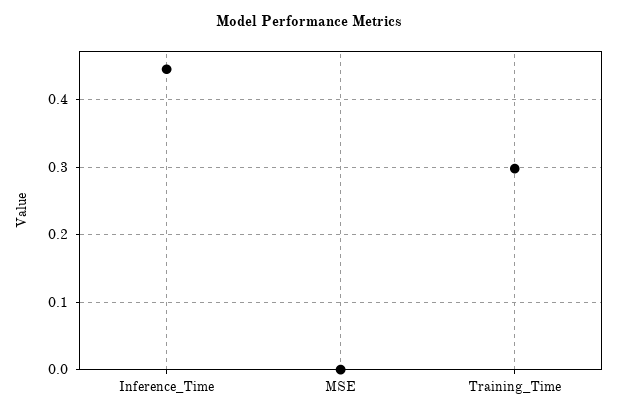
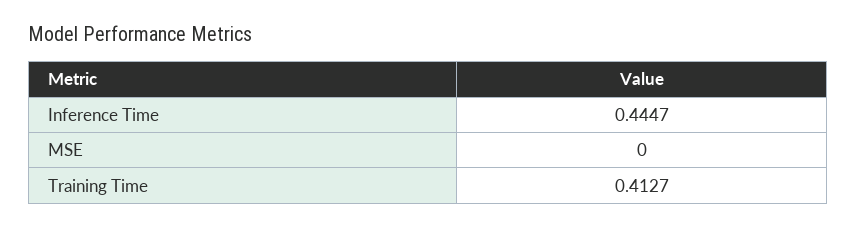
Training_Time: 0.3 -> 0.4127

